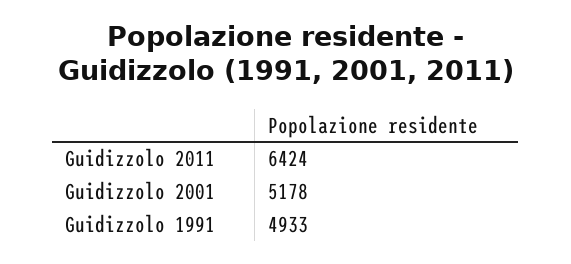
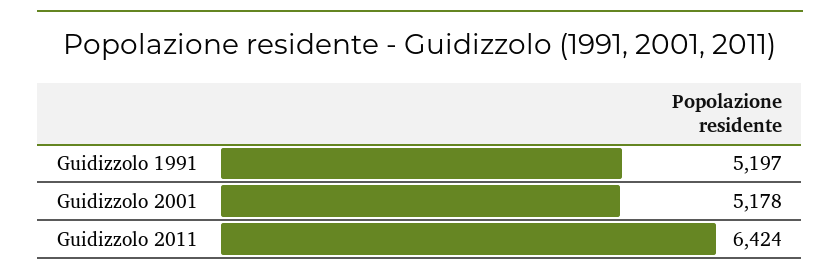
Guidizzolo 1991: 4933 -> 5197

